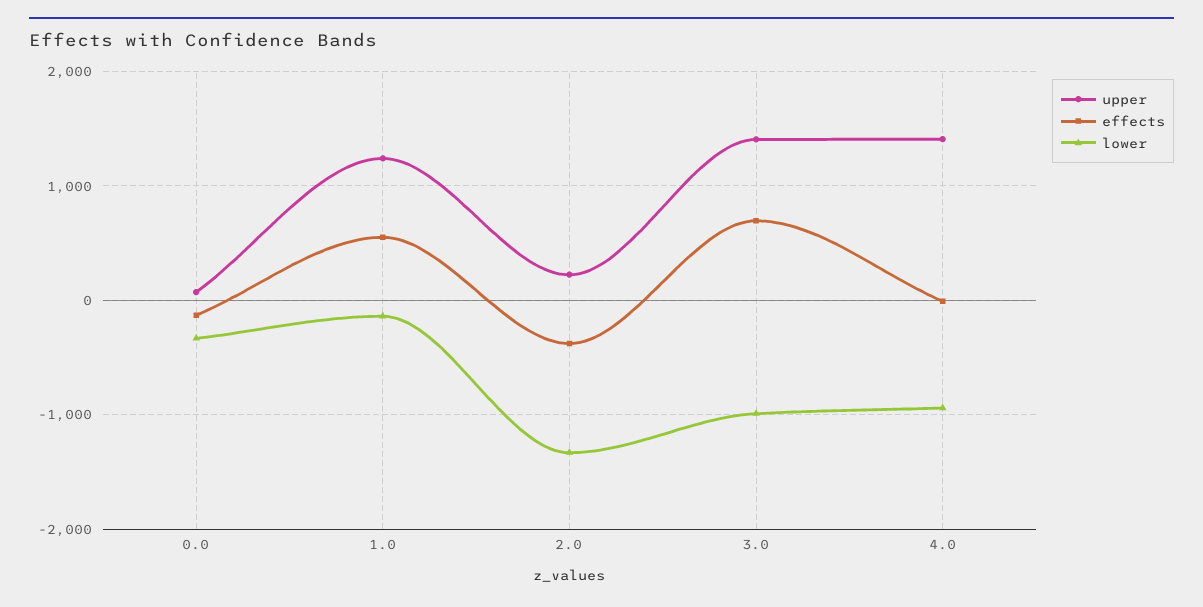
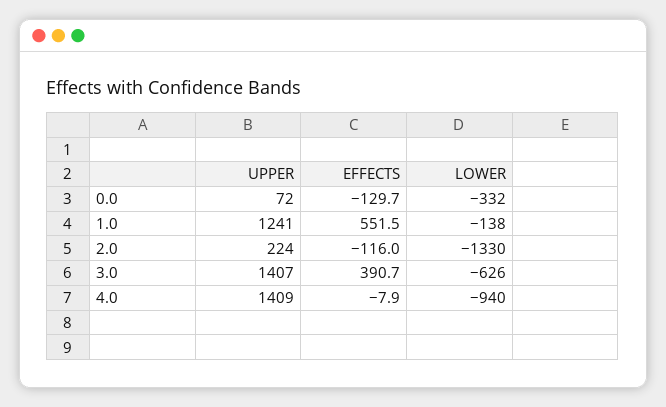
effects, 2.0: -400 -> -116
effects, 3.0: 700 -> 390.7
lower, 3.0: -1000 -> -626

